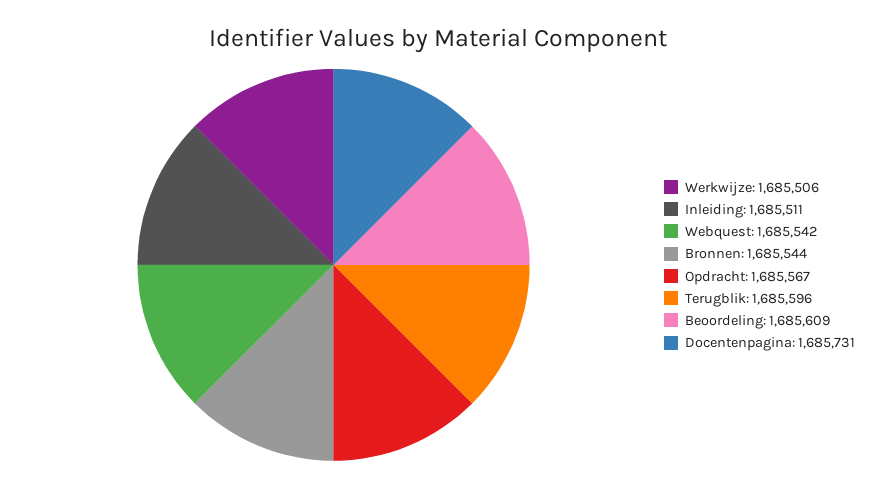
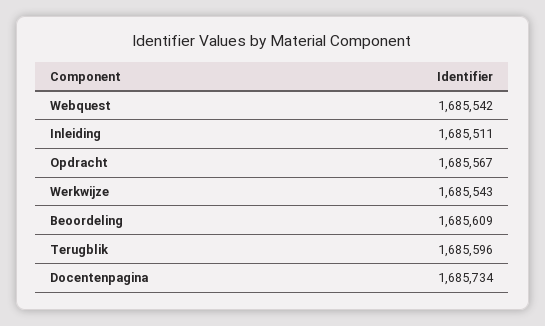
Werkwijze: 1685506 -> 1685543
Bronnen: 1685544 -> none
Docentenpagina: 1685731 -> 1685734

